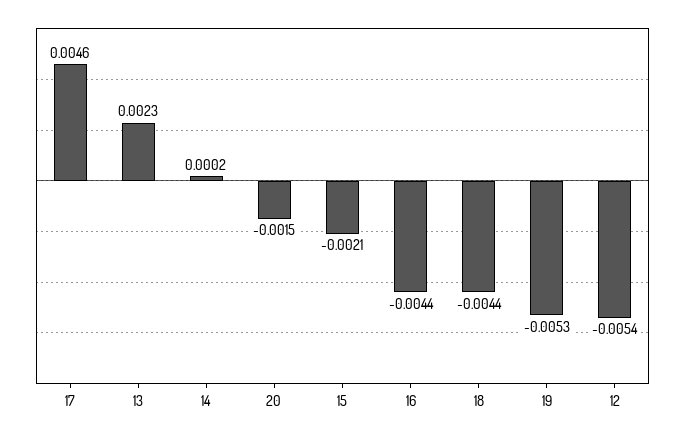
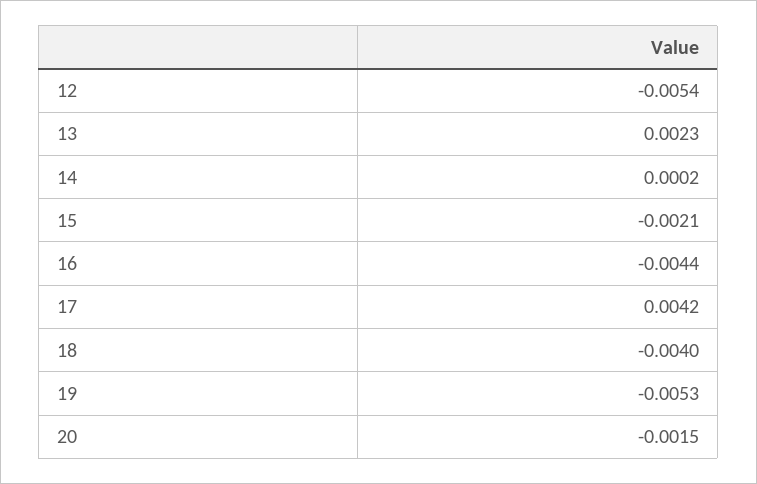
17: 0.0046 -> 0.0042
18: -0.0044 -> -0.004

